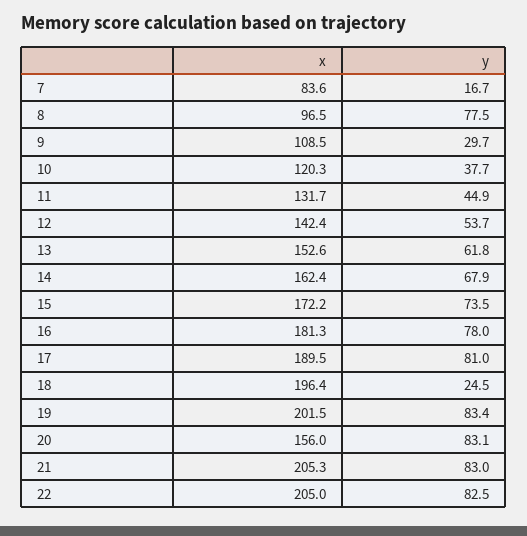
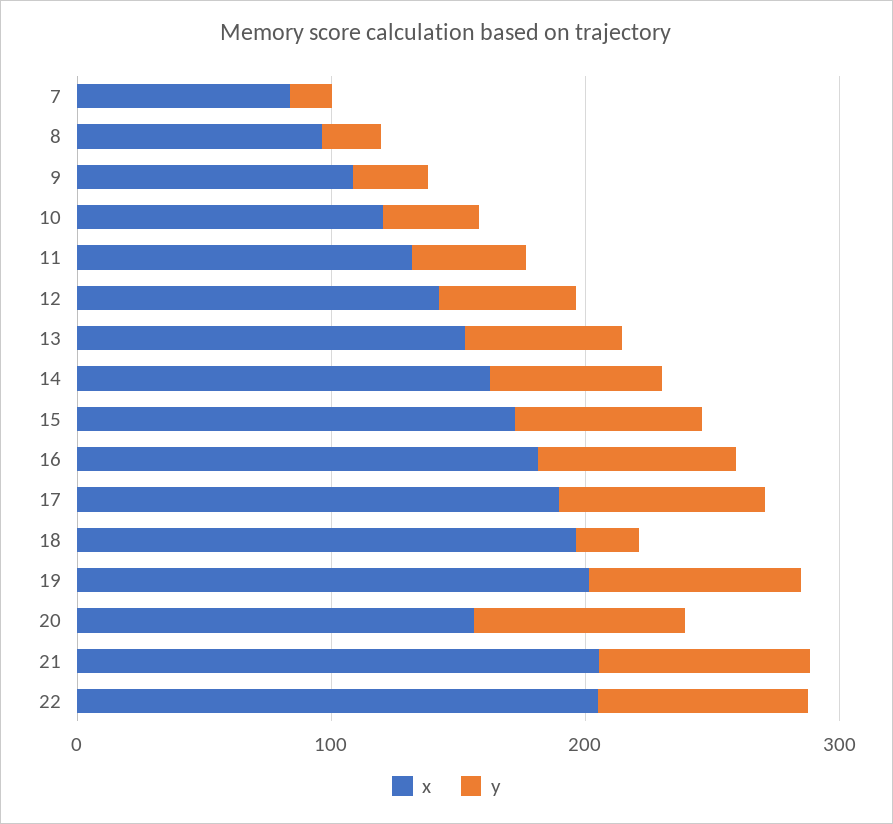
y, 8: 77.5 -> 20

